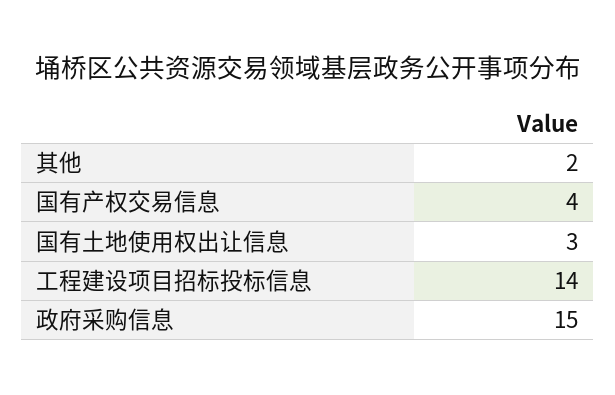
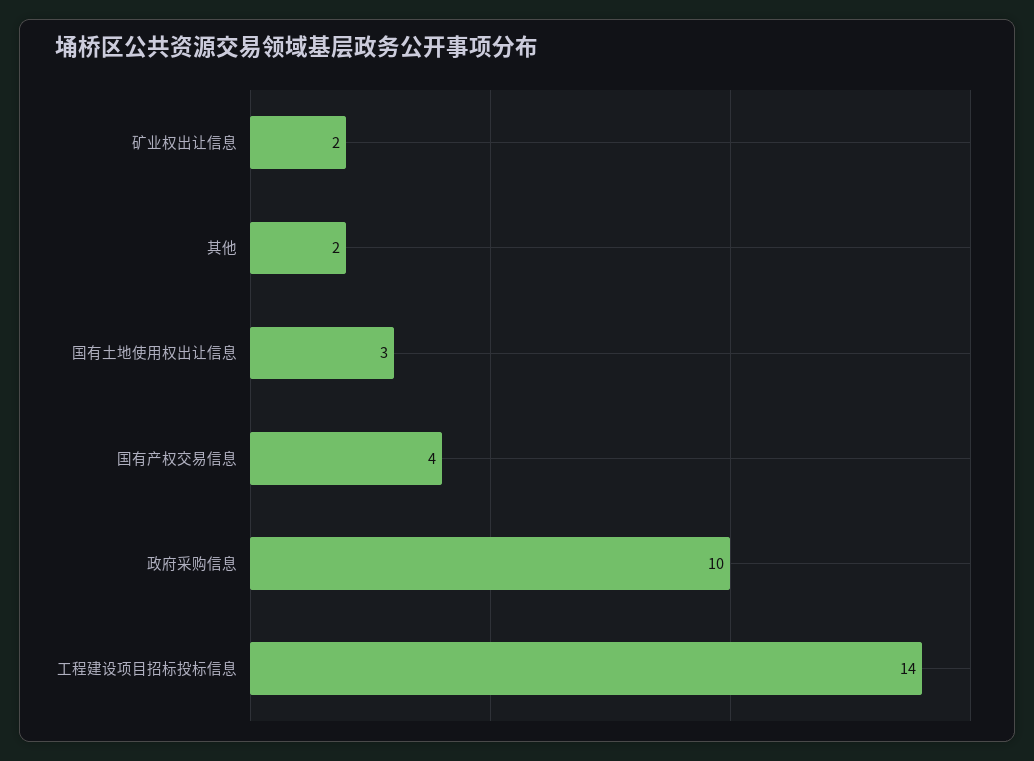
政府采购信息: 15 -> 10
矿业权出让信息: none -> 2

